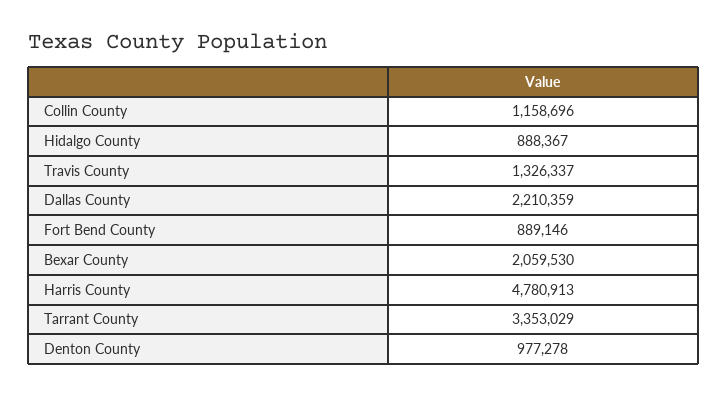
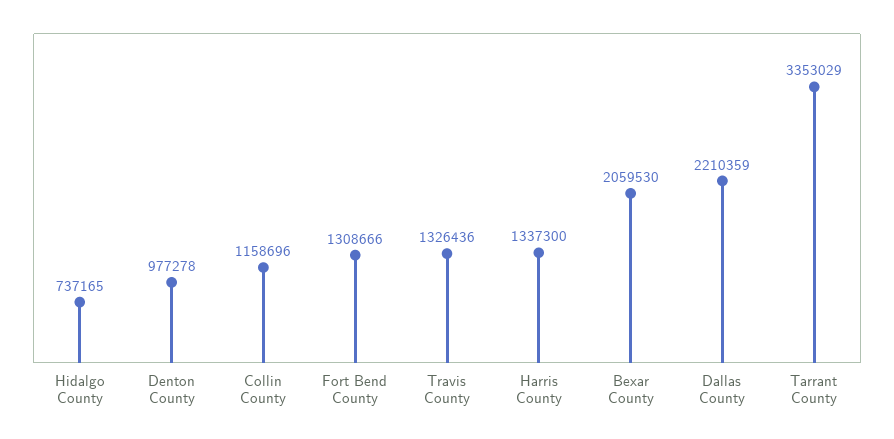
Hidalgo County: 888367 -> 737165
Travis County: 1326337 -> 1326436
Fort Bend County: 889146 -> 1308666
Harris County: 4780913 -> 1337300

